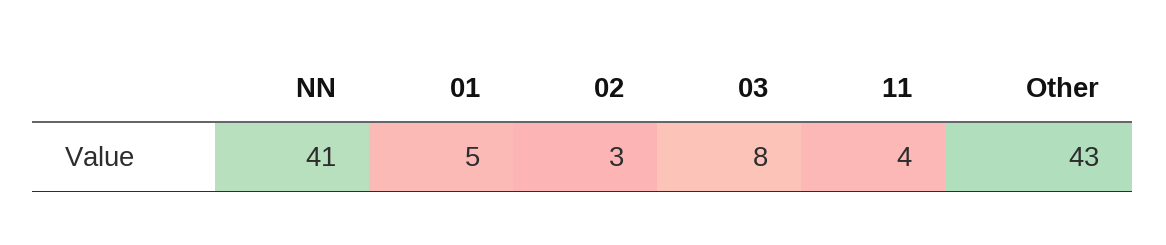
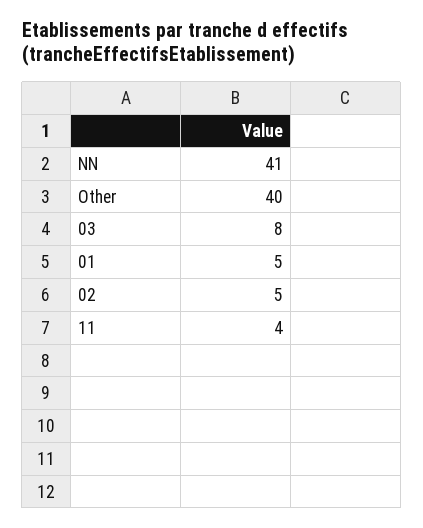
02: 3 -> 5
Other: 43 -> 40

